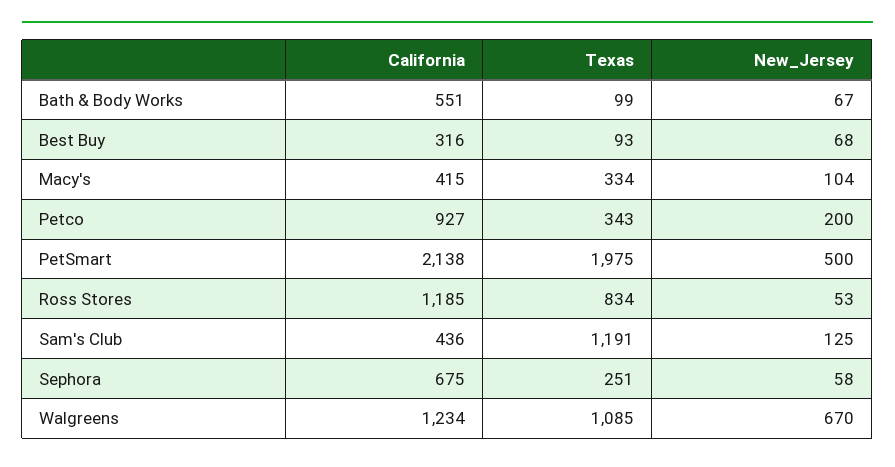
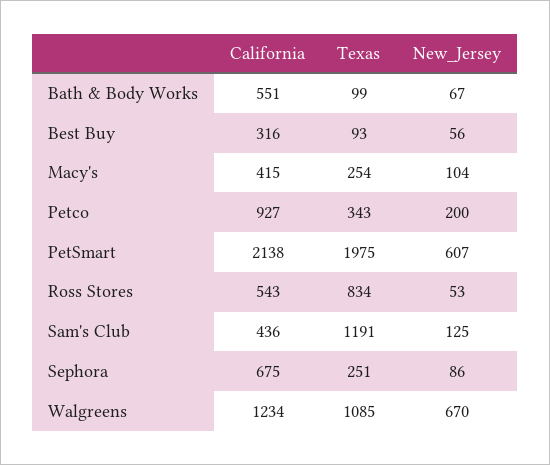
New_Jersey, Best Buy: 68 -> 56
Texas, Macy's: 334 -> 254
New_Jersey, PetSmart: 500 -> 607
California, Ross Stores: 1185 -> 543
New_Jersey, Sephora: 58 -> 86

